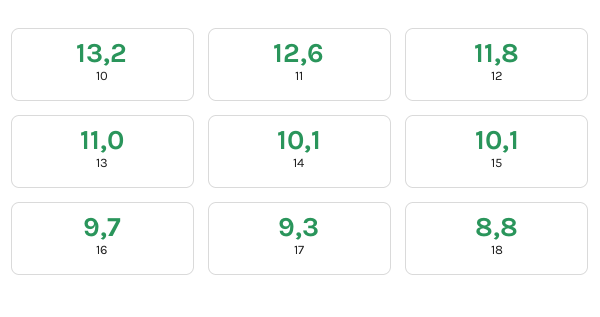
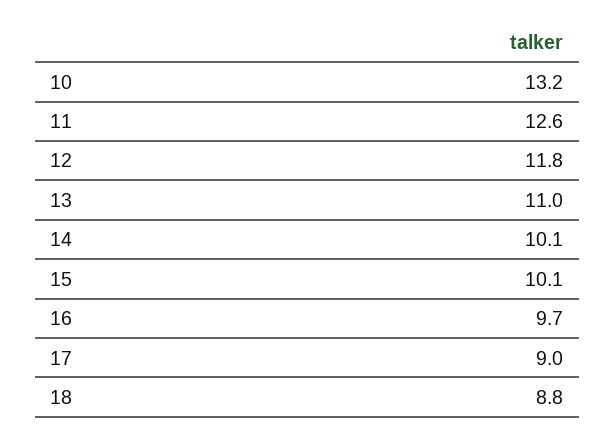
17: 9.3 -> 9

